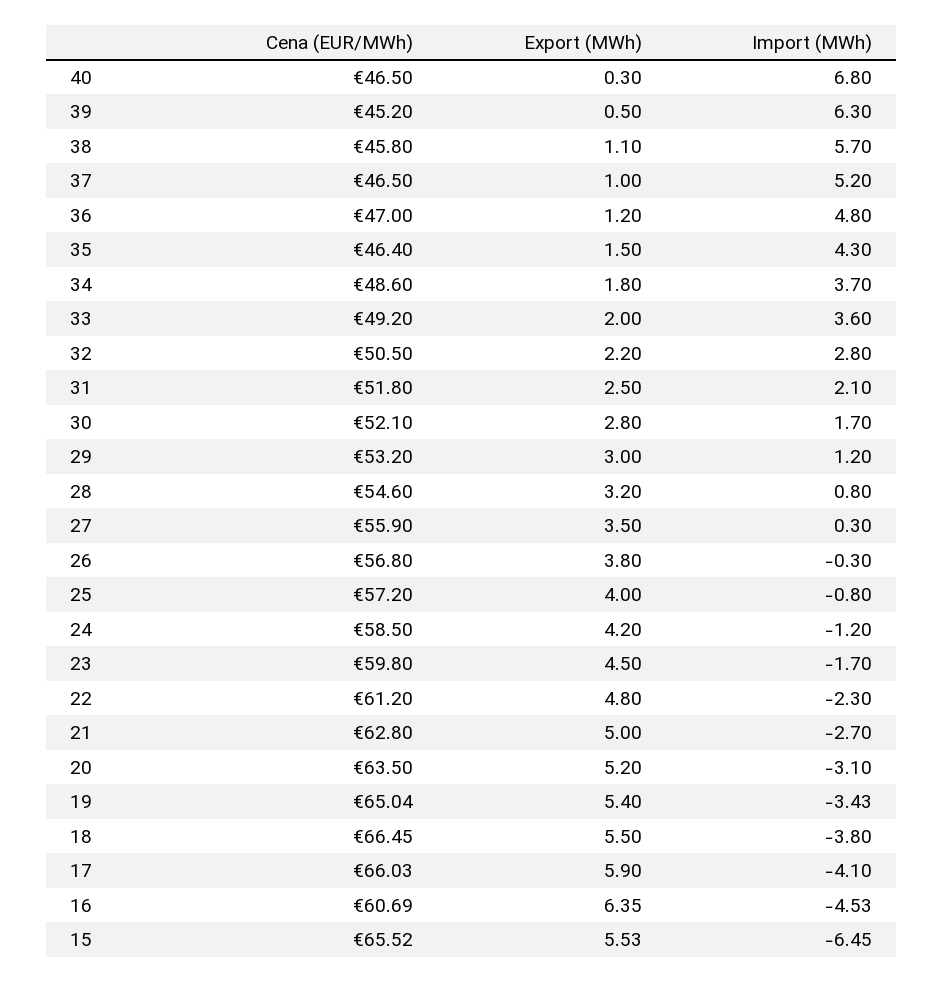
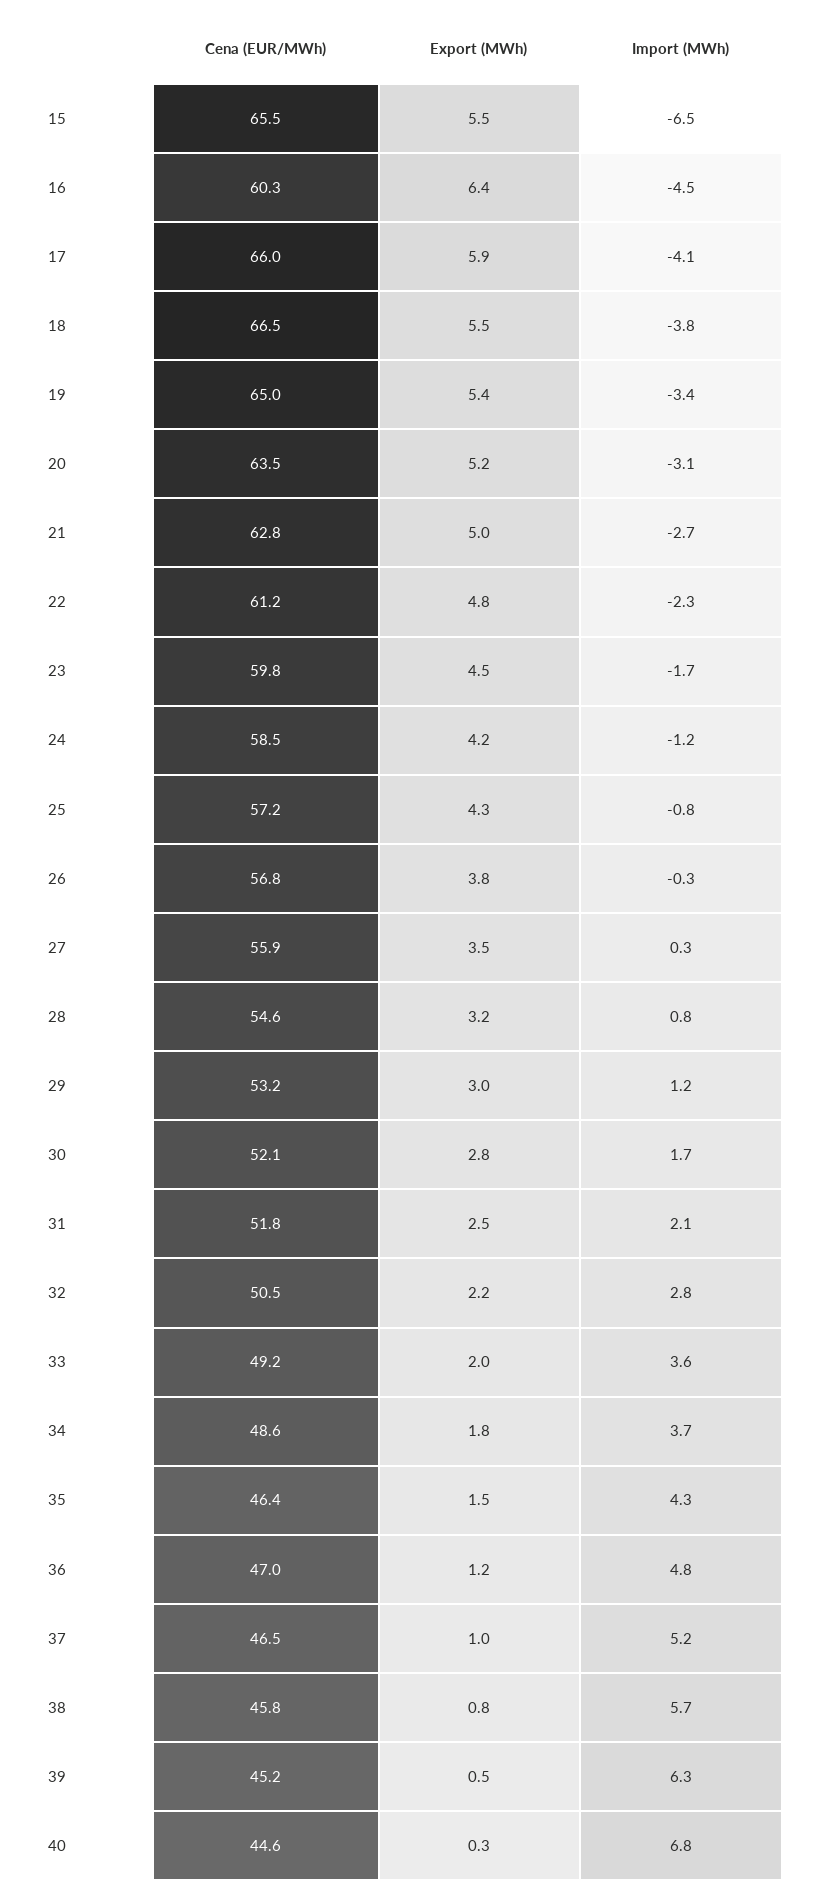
Cena (EUR/MWh), 40: 46.5 -> 44.6
Export (MWh), 38: 1.1 -> 0.8
Export (MWh), 25: 4 -> 4.3
Cena (EUR/MWh), 16: 60.69 -> 60.3

